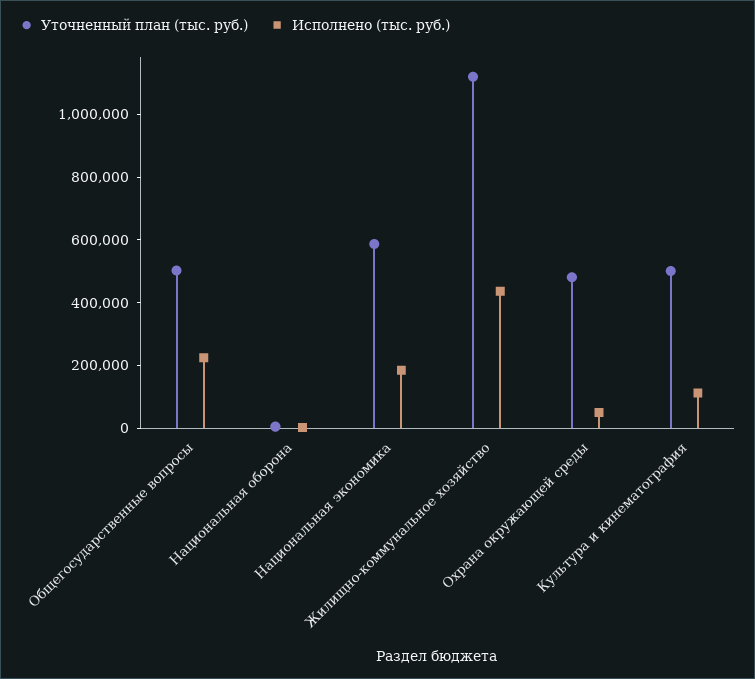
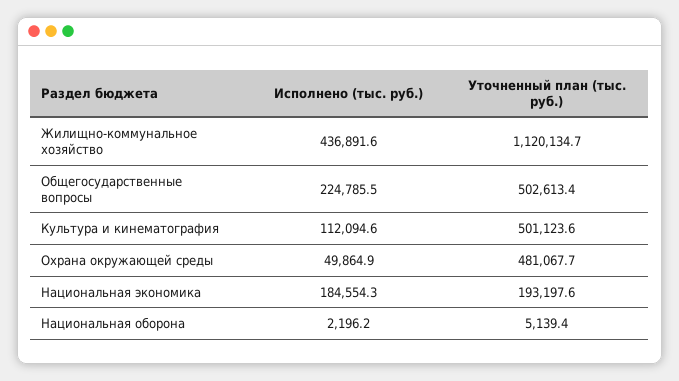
Уточненный план (тыс. руб.), Национальная экономика: 600000 -> 193197.6

